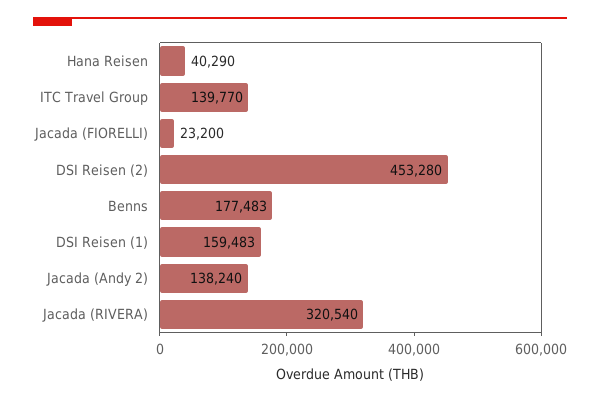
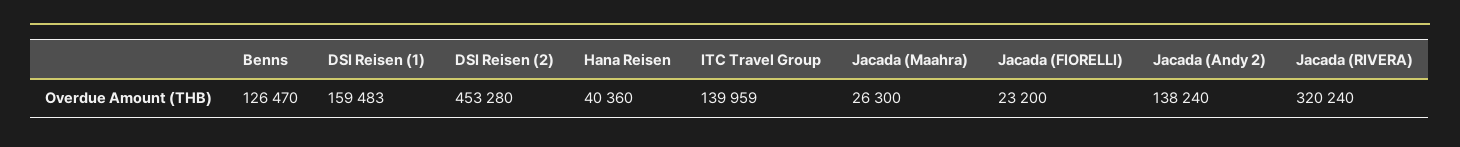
Hana Reisen: 40290 -> 40360
ITC Travel Group: 139770 -> 139959
Benns: 177483 -> 126470
Jacada (RIVERA): 320540 -> 320240
Jacada (Maahra): none -> 26300

